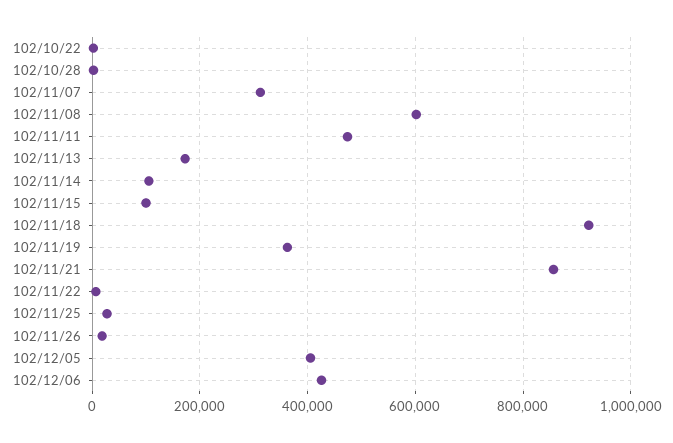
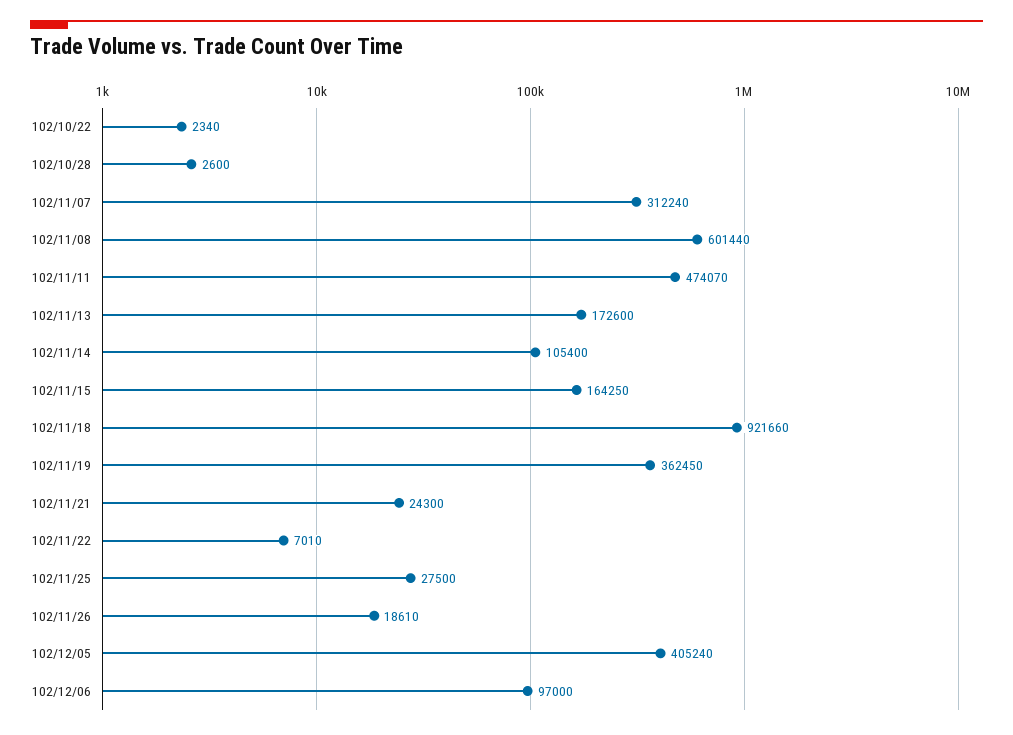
102/11/15: 100000 -> 164250
102/11/21: 860000 -> 24300
102/12/06: 420000 -> 97000

